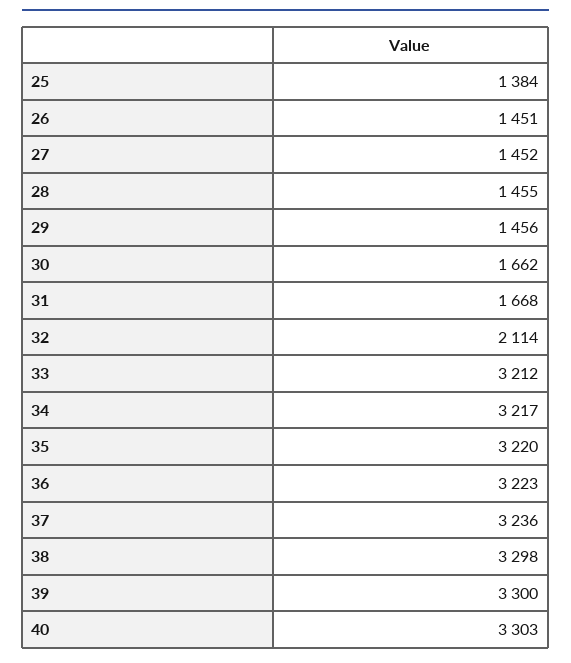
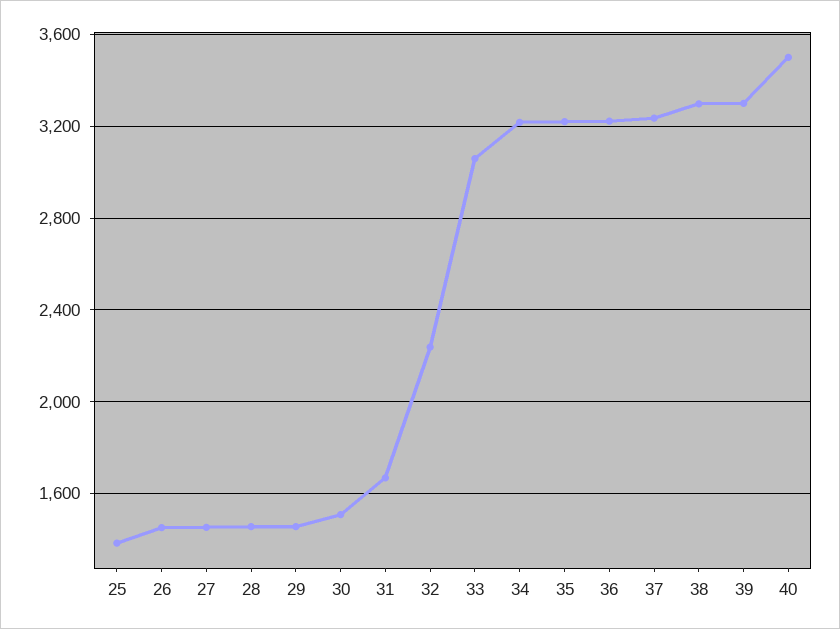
30: 1662 -> 1500
32: 2114 -> 2250
33: 3212 -> 3050
40: 3303 -> 3500

